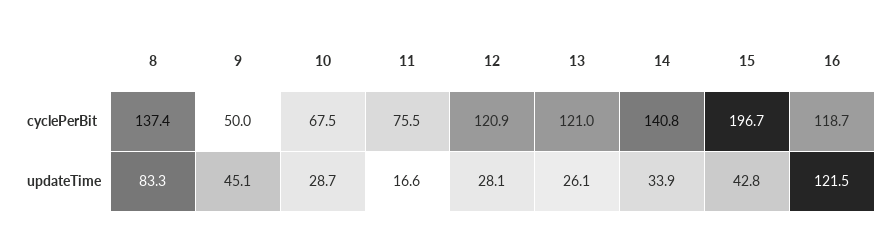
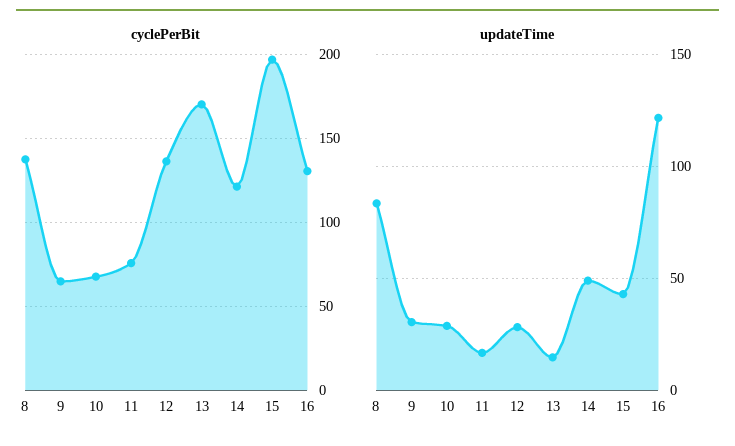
cyclePerBit, 9: 50 -> 65
cyclePerBit, 12: 120.9 -> 135
cyclePerBit, 13: 121 -> 170
cyclePerBit, 14: 140.8 -> 120
cyclePerBit, 16: 118.7 -> 130
updateTime, 9: 45.1 -> 30
updateTime, 13: 26.1 -> 15
updateTime, 14: 33.9 -> 50

